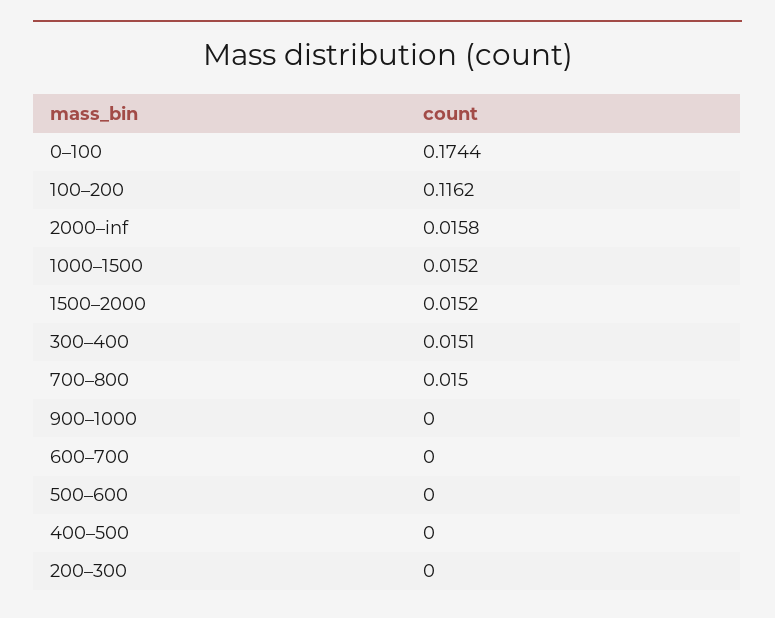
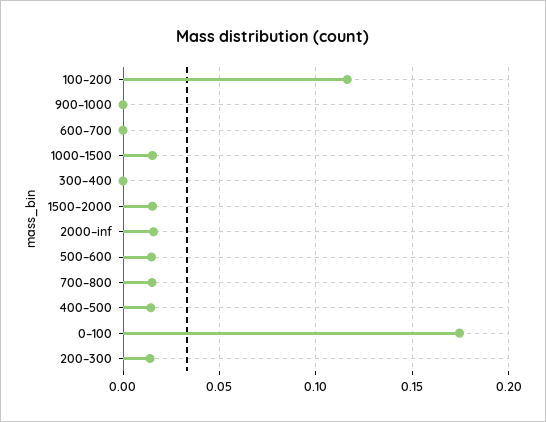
300–400: 0.0151 -> 0
500–600: 0 -> 0.015
400–500: 0 -> 0.015
200–300: 0 -> 0.015

